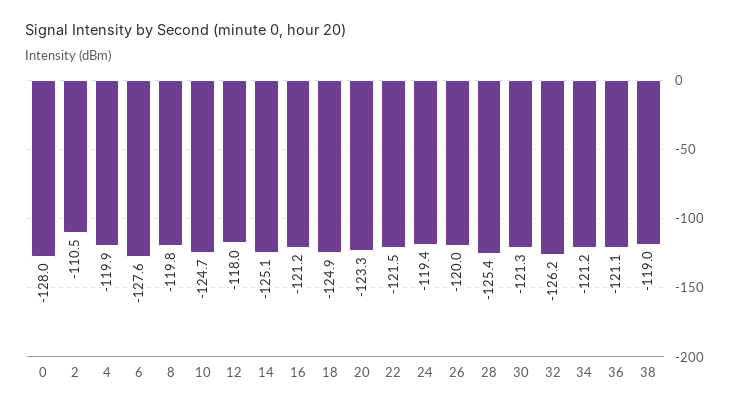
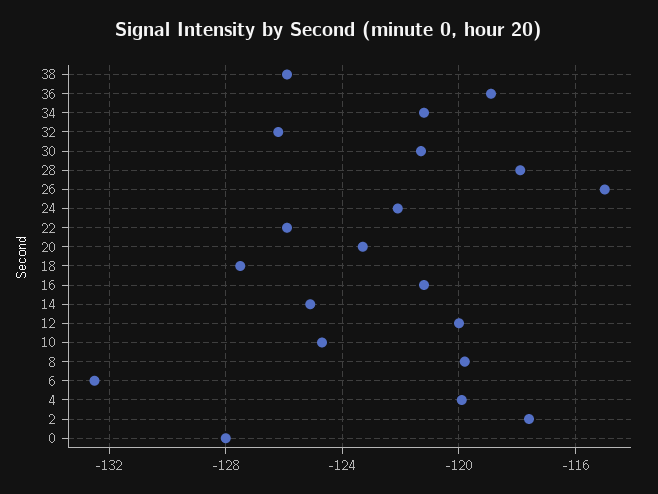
2: -110.5 -> -117.5
6: -127.6 -> -132.5
12: -118 -> -120
18: -124.9 -> -127.5
22: -121.5 -> -126
24: -119.4 -> -122
26: -120 -> -115
28: -125.4 -> -118
36: -121.1 -> -119
38: -119 -> -126

